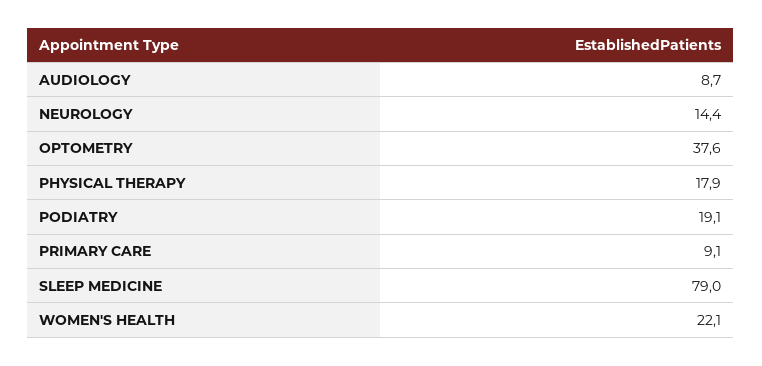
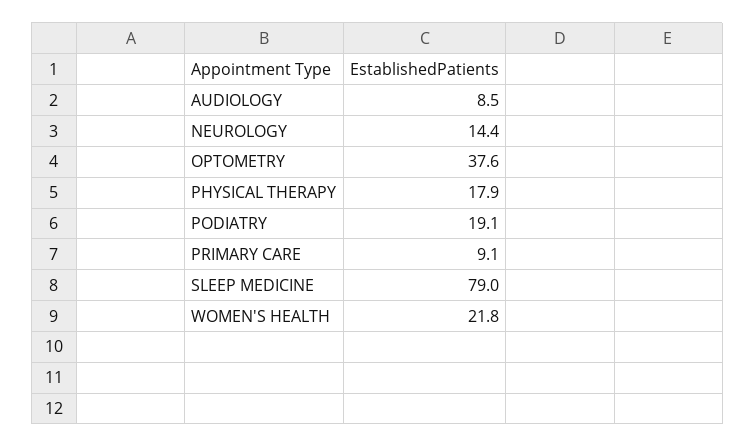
AUDIOLOGY: 8.7 -> 8.5
WOMEN'S HEALTH: 22.1 -> 21.8

